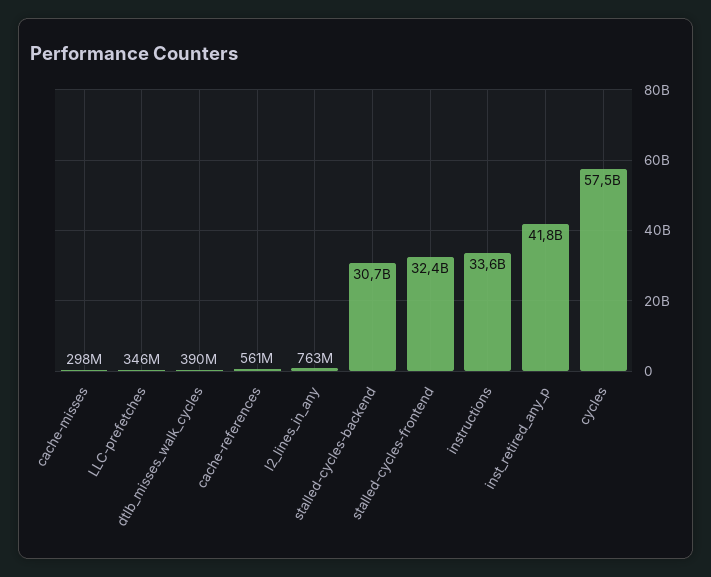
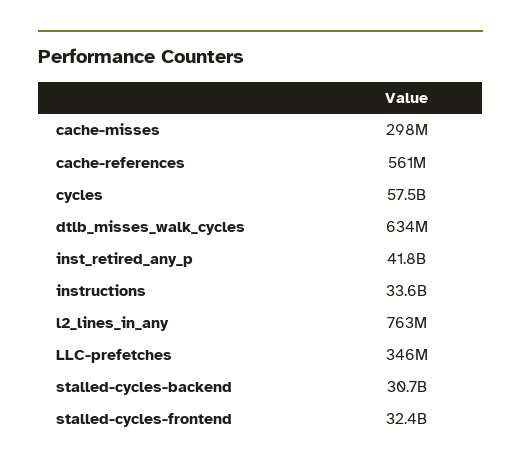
dtlb_misses_walk_cycles: 390000000 -> 634000000

